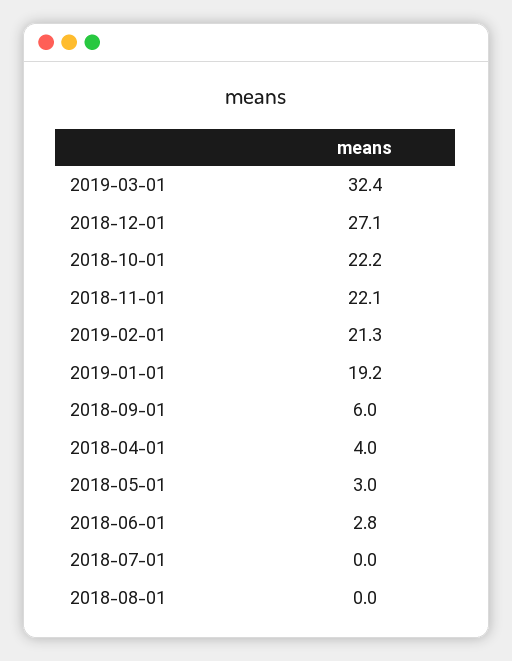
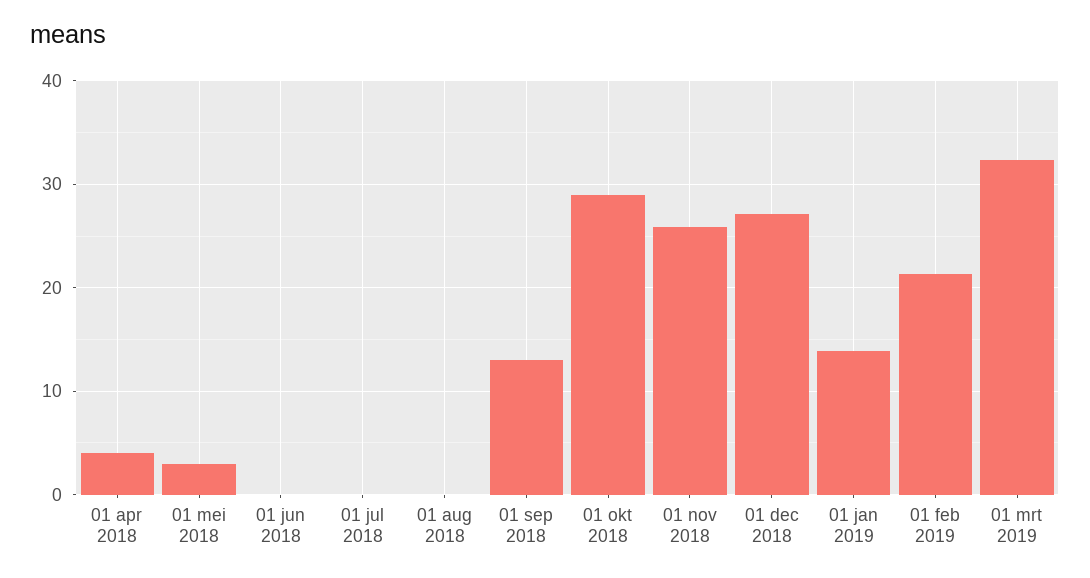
2018-10-01: 22.2 -> 29
2018-11-01: 22.1 -> 26
2019-01-01: 19.2 -> 14
2018-09-01: 6 -> 13
2018-06-01: 2.8 -> 0

